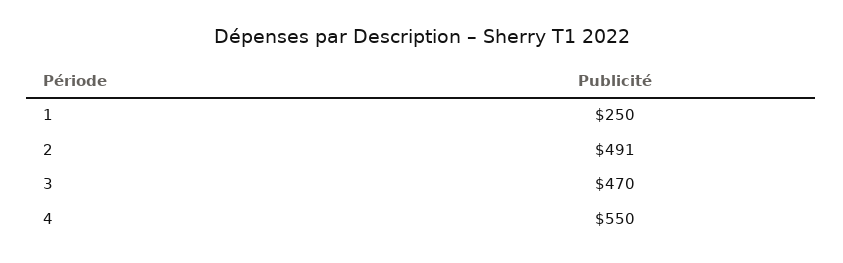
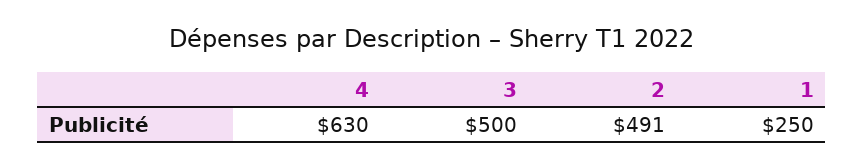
3: 470 -> 500
4: 550 -> 630

